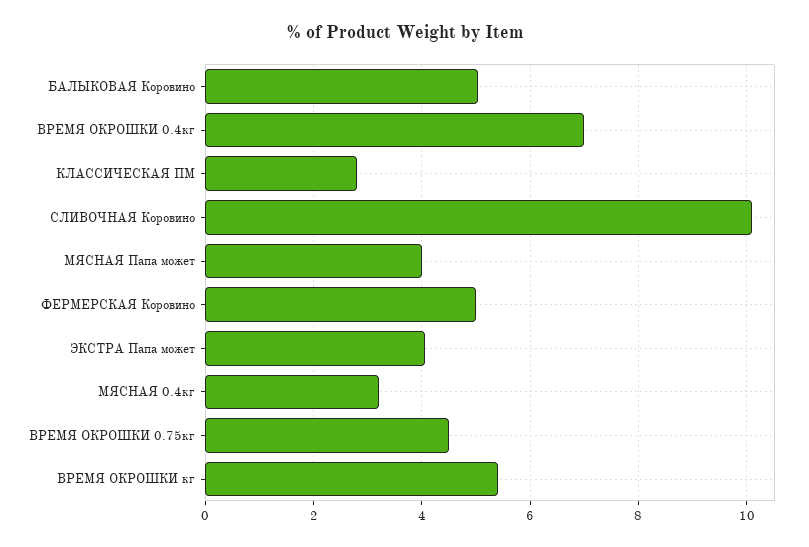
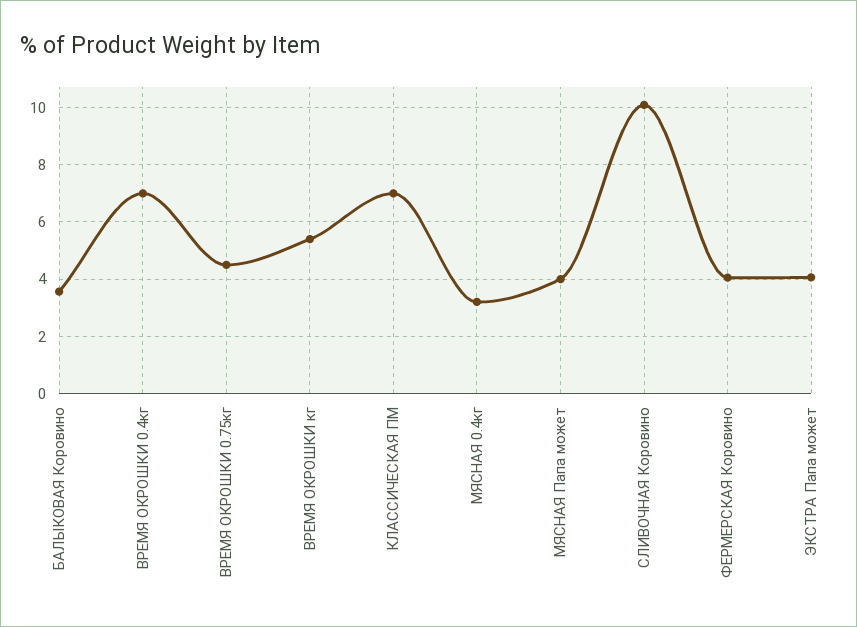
БАЛЫКОВАЯ Коровино: 5 -> 3.5
КЛАССИЧЕСКАЯ ПМ: 2.8 -> 7
ФЕРМЕРСКАЯ Коровино: 5 -> 4

